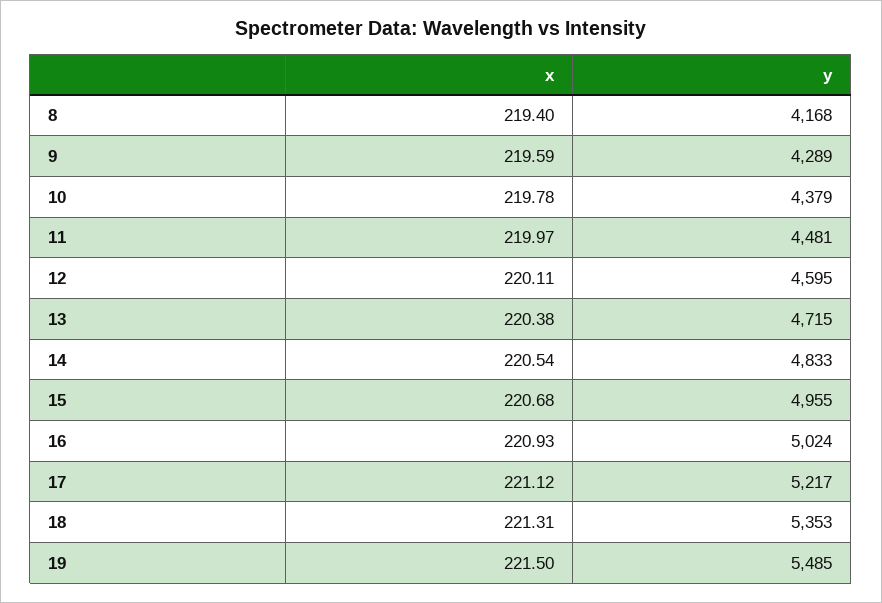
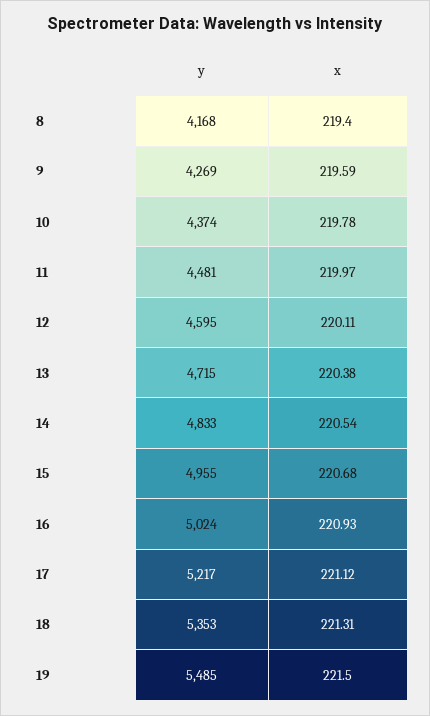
y, 9: 4289 -> 4269
y, 10: 4379 -> 4374

